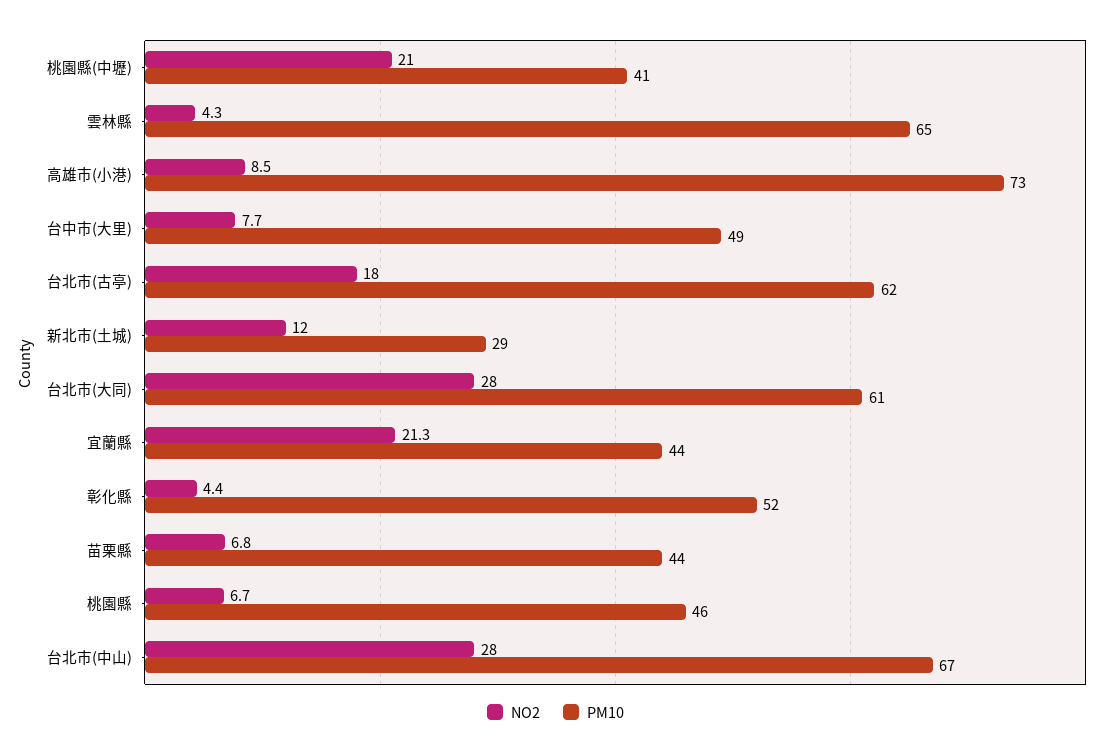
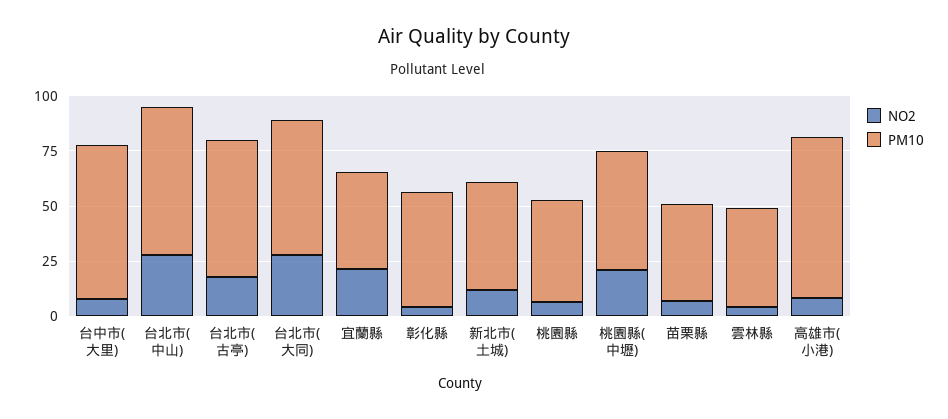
PM10, 桃園縣(中壢): 41 -> 55
PM10, 雲林縣: 65 -> 45
PM10, 台中市(大里): 49 -> 70
PM10, 新北市(土城): 29 -> 50

